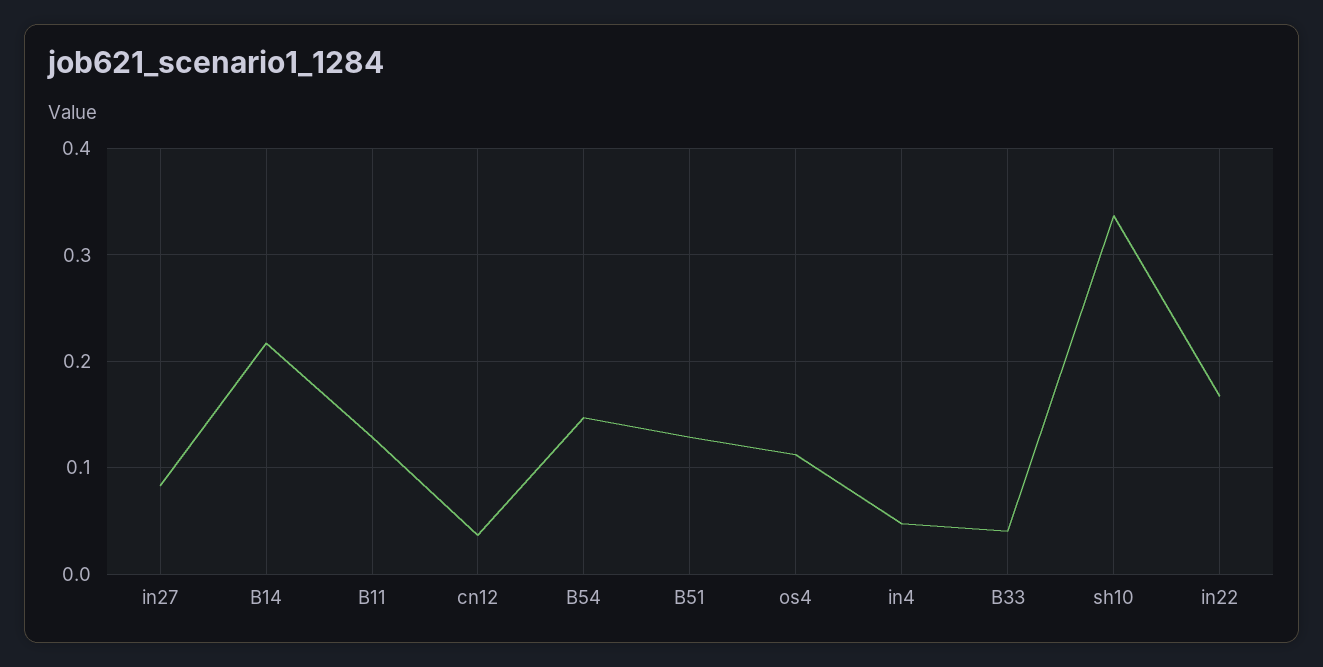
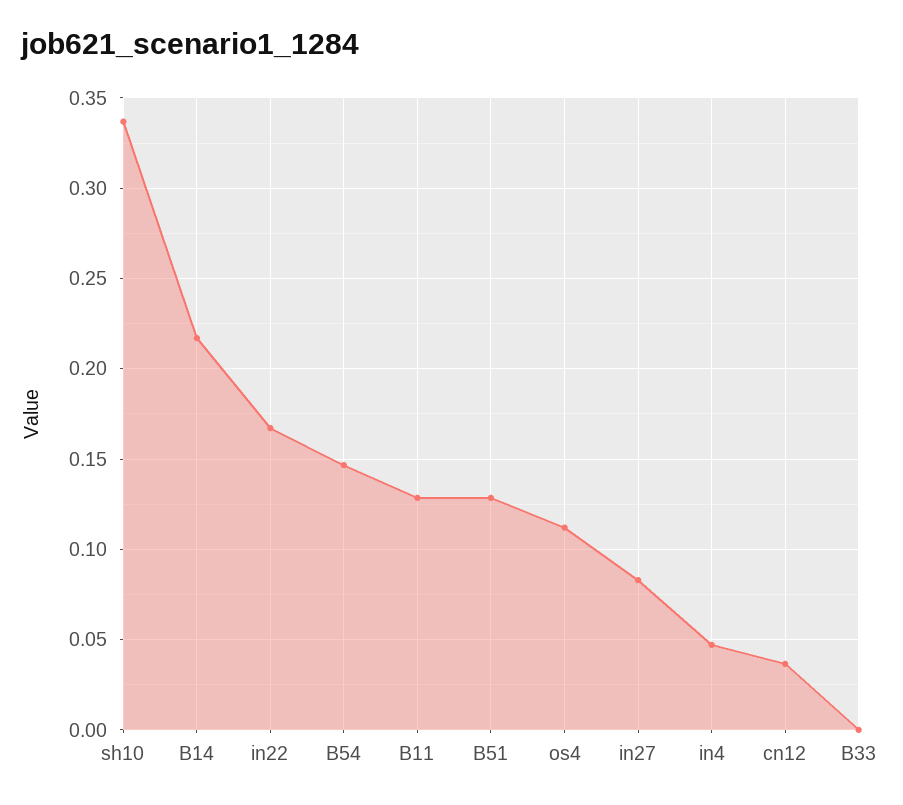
B33: 0.04 -> 0

